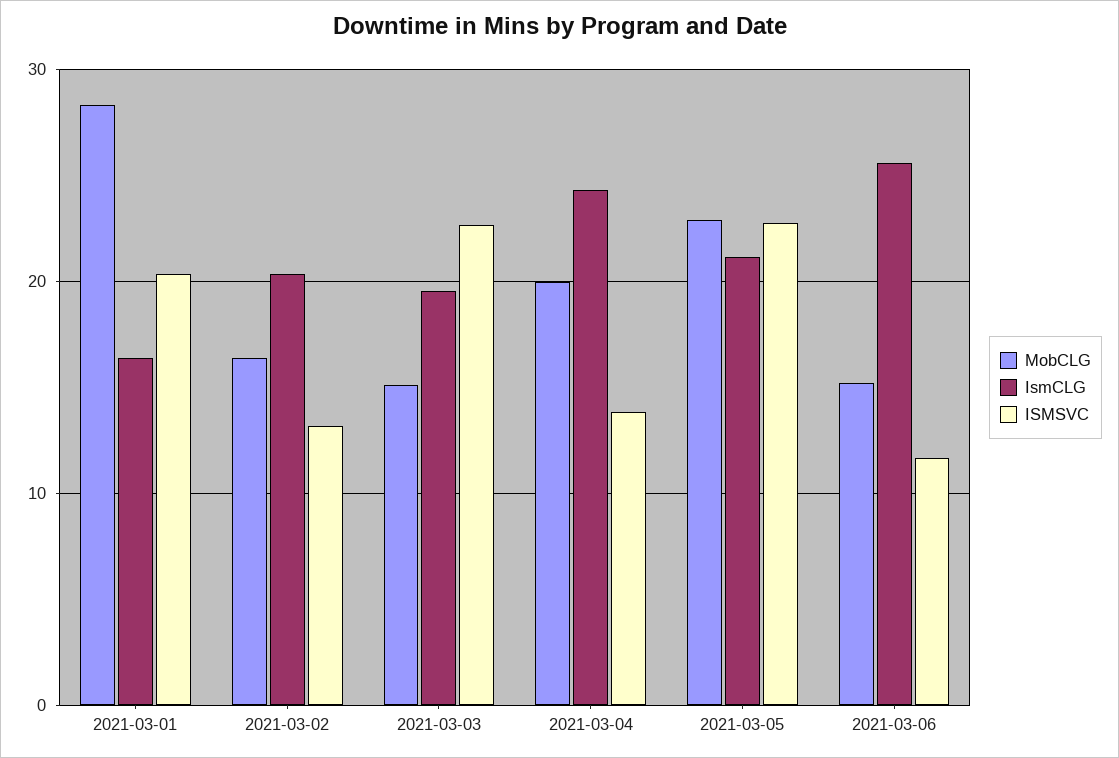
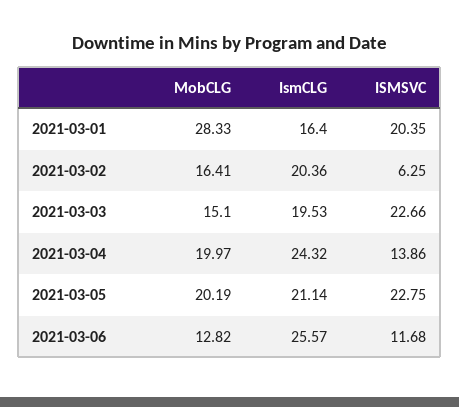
ISMSVC, 2021-03-02: 13 -> 6.25
MobCLG, 2021-03-05: 23 -> 20.19
MobCLG, 2021-03-06: 15 -> 12.82

